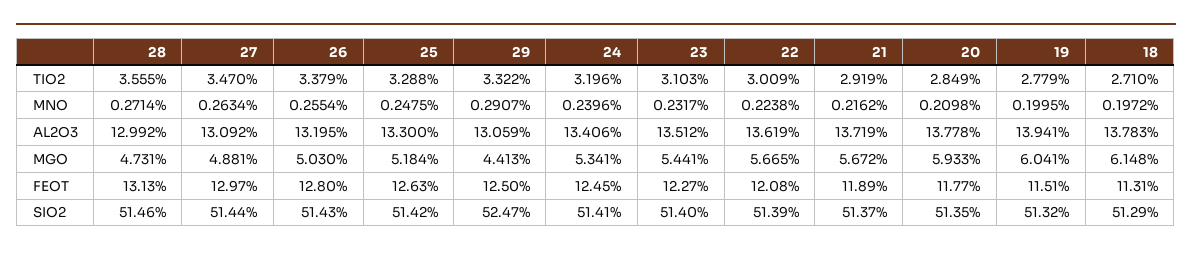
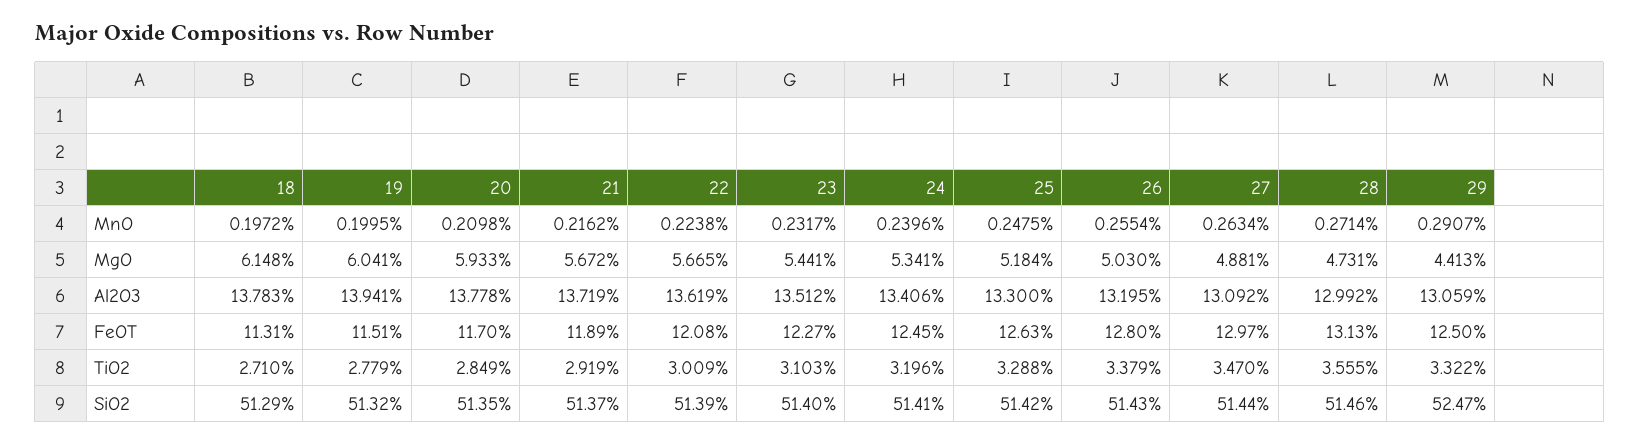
20, FEOT: 11.77 -> 11.7

